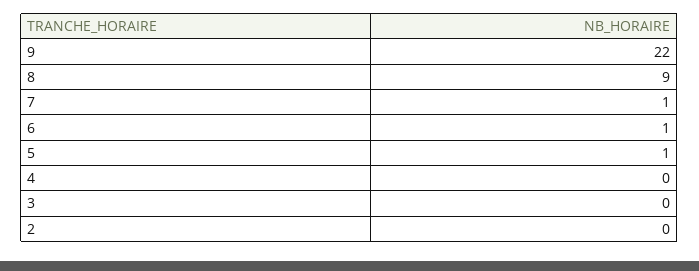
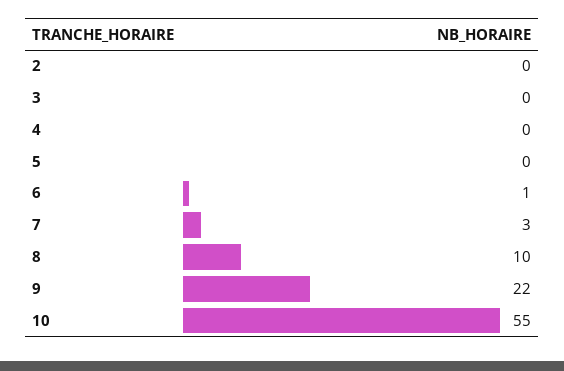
8: 9 -> 10
7: 1 -> 3
5: 1 -> 0
10: none -> 55

